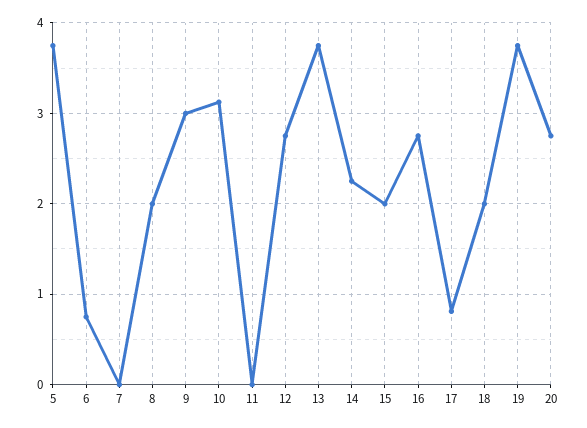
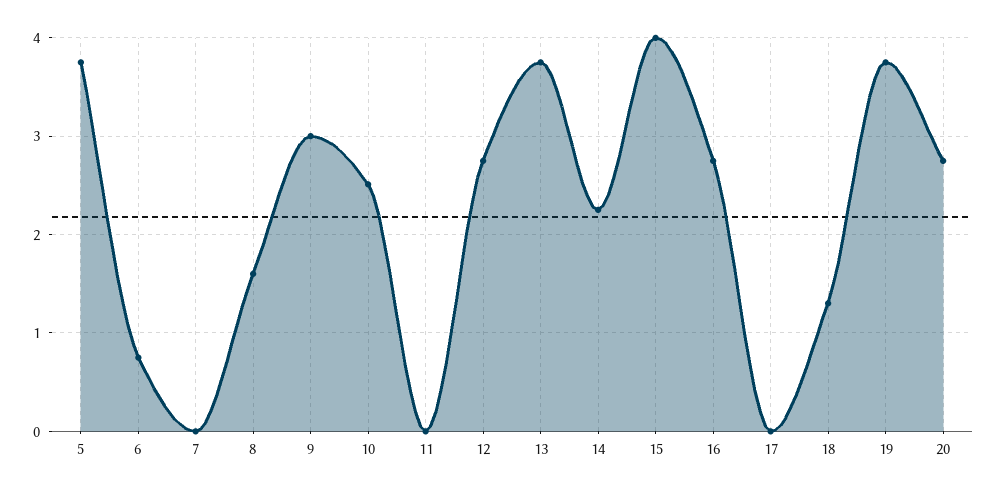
8: 2 -> 1.6
10: 3.1 -> 2.5
15: 2 -> 4
17: 0.8 -> 0
18: 2 -> 1.3

